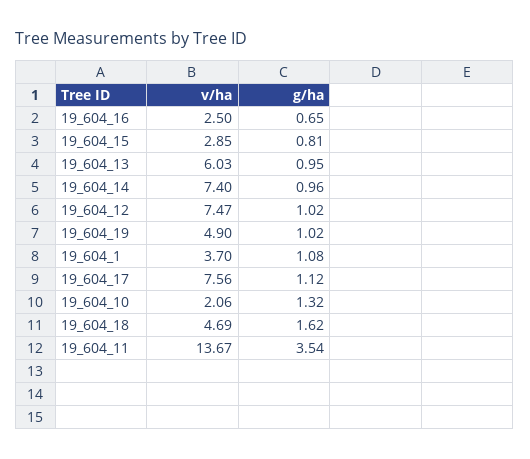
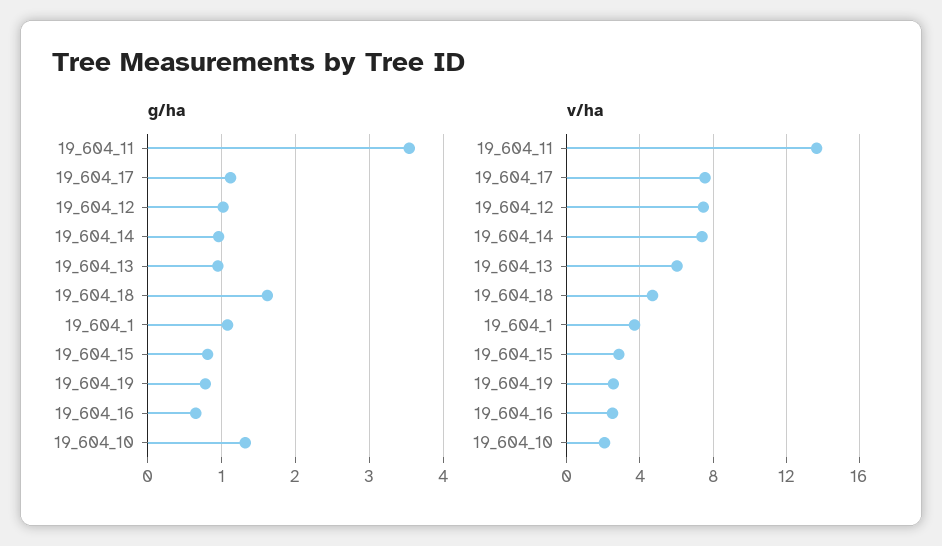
v/ha, 19_604_19: 4.9 -> 2.5
g/ha, 19_604_19: 1.02 -> 0.8

